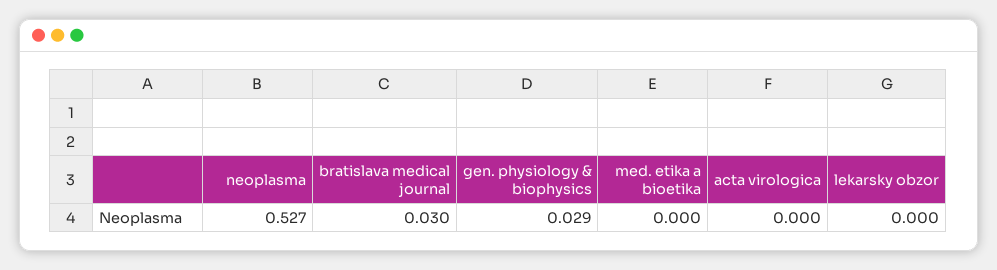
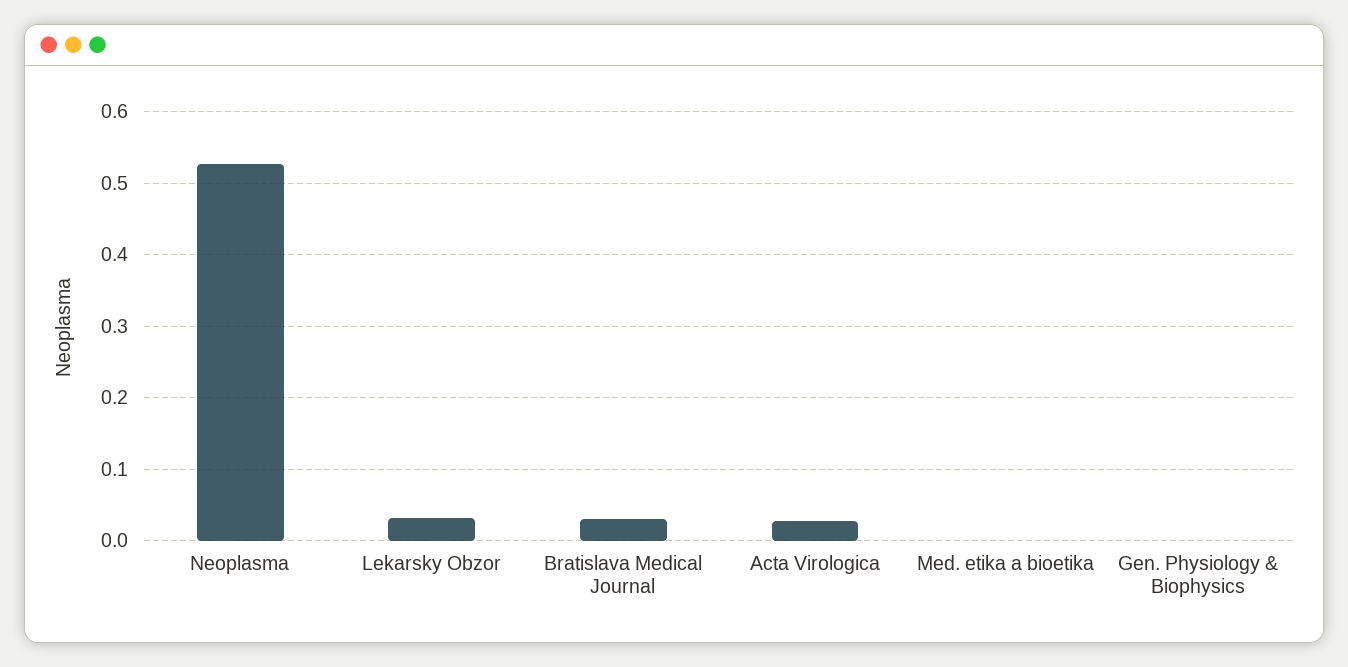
gen. physiology & biophysics: 0.029 -> 0
acta virologica: 0 -> 0.03
lekarsky obzor: 0 -> 0.03

